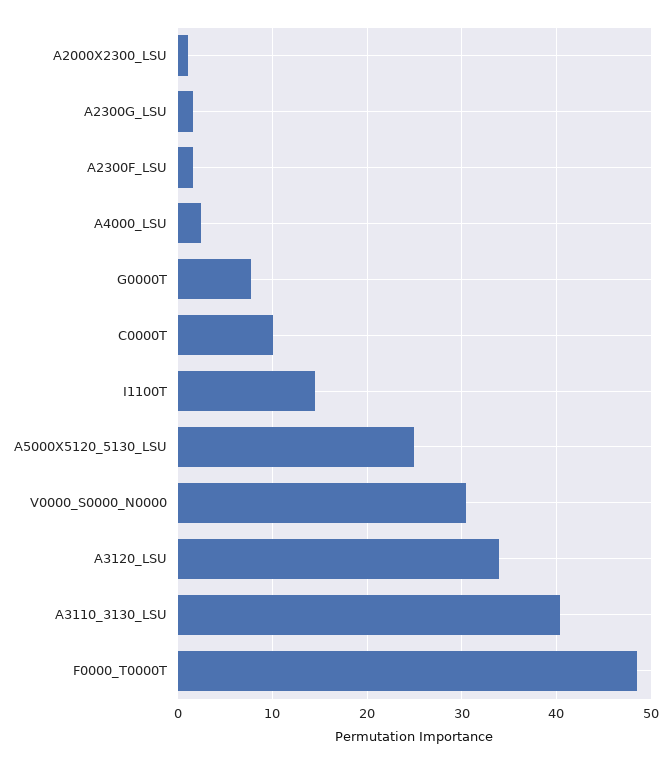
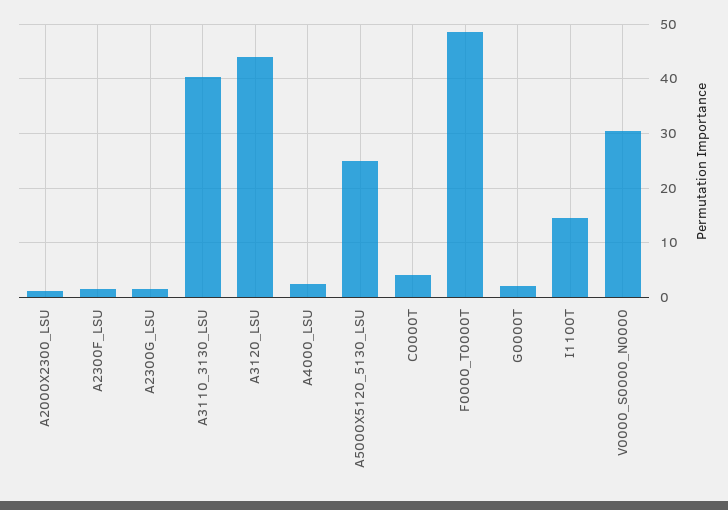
G0000T: 8 -> 2
C0000T: 10 -> 4
A3120_LSU: 34 -> 44

